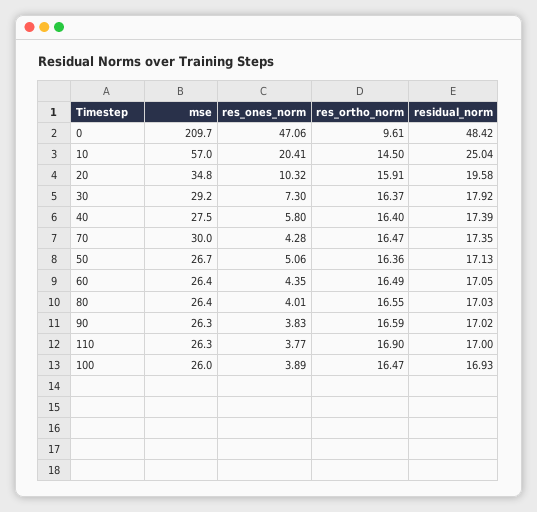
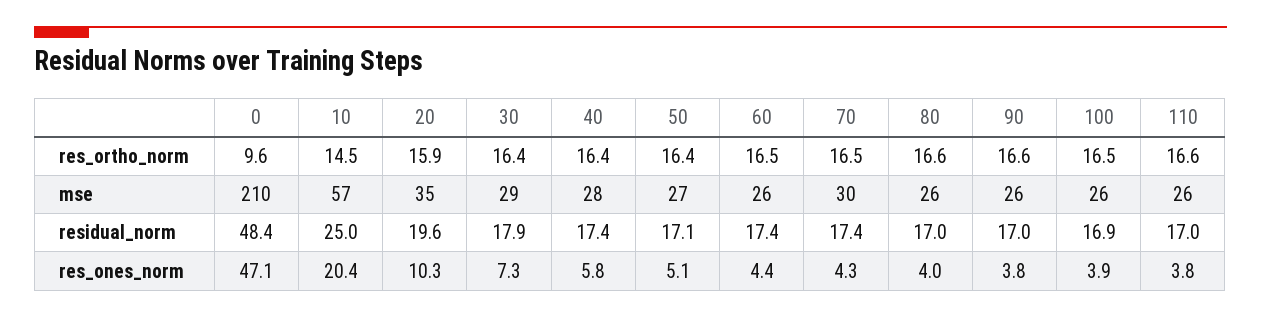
residual_norm, 60: 17.05 -> 17.4
res_ortho_norm, 110: 16.9 -> 16.6

